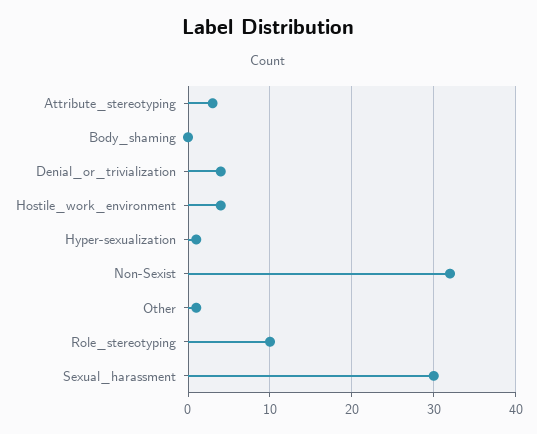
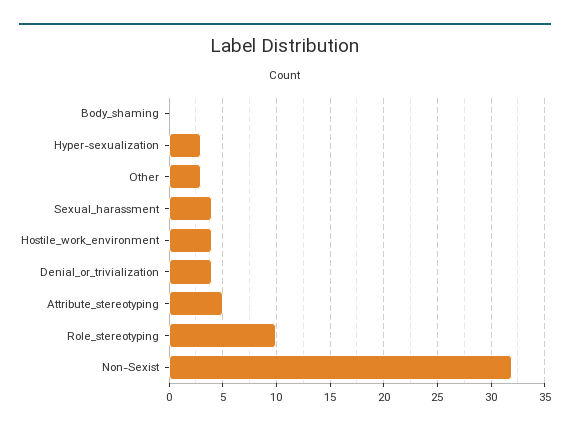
Attribute_stereotyping: 3 -> 5
Hyper-sexualization: 1 -> 3
Other: 1 -> 3
Sexual_harassment: 30 -> 4

